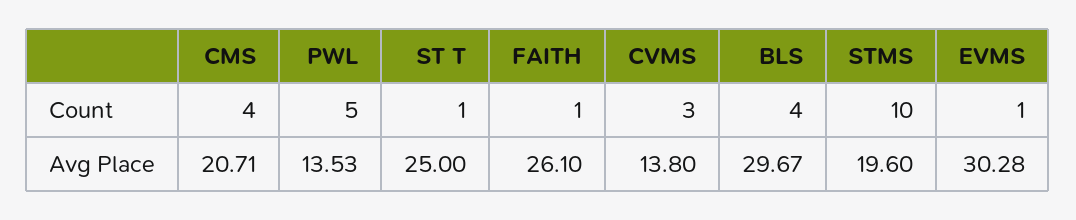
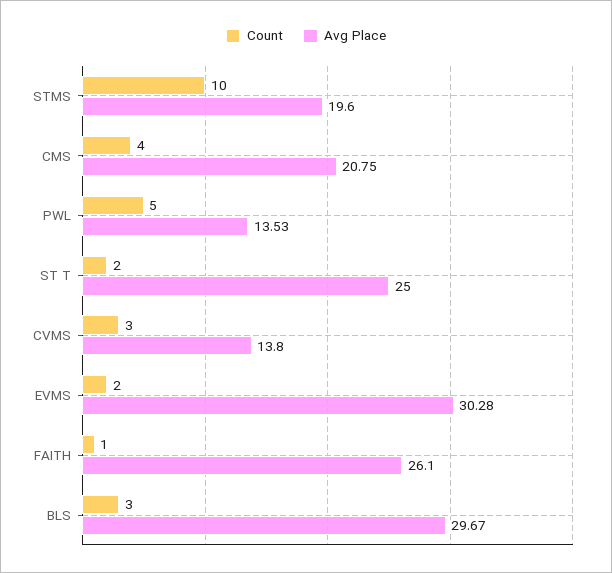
Count, ST T: 1 -> 2
Count, BLS: 4 -> 3
Count, EVMS: 1 -> 2
Avg Place, CMS: 20.71 -> 20.75

